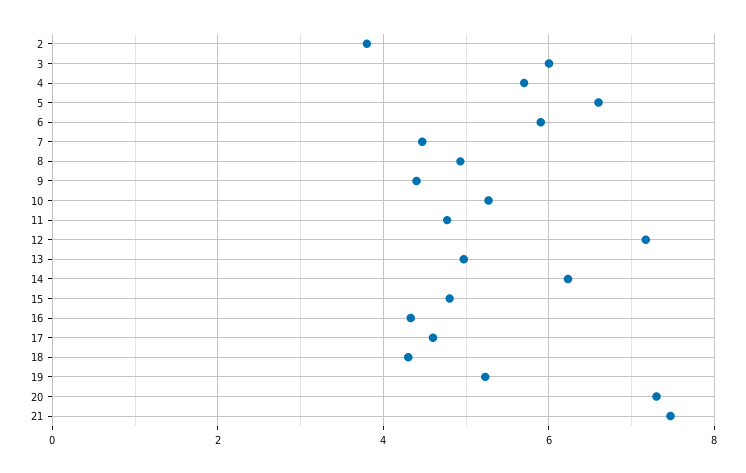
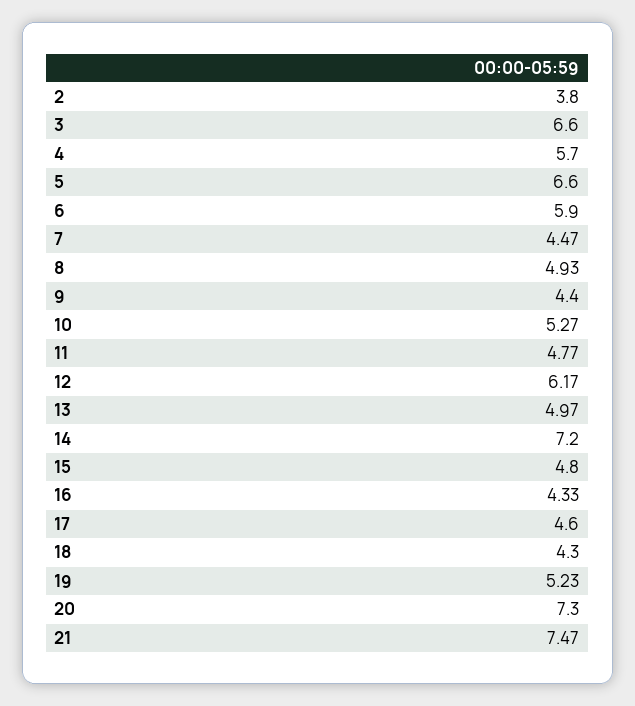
3: 6 -> 6.6
12: 7.2 -> 6.17
14: 6.2 -> 7.2

